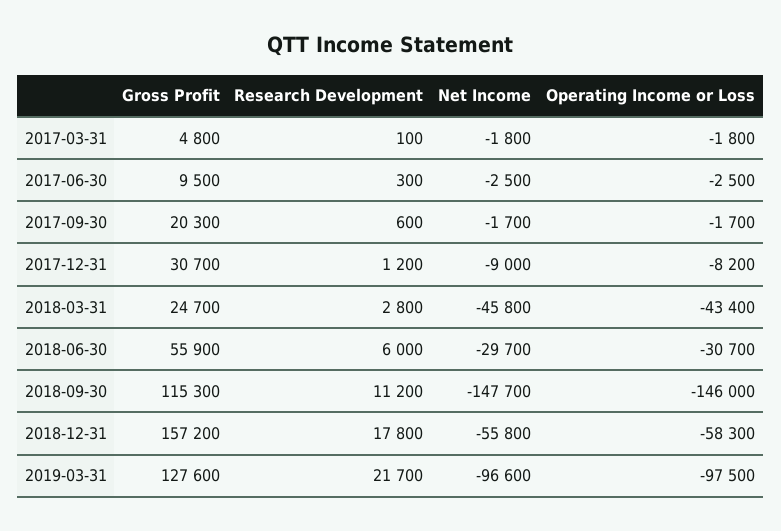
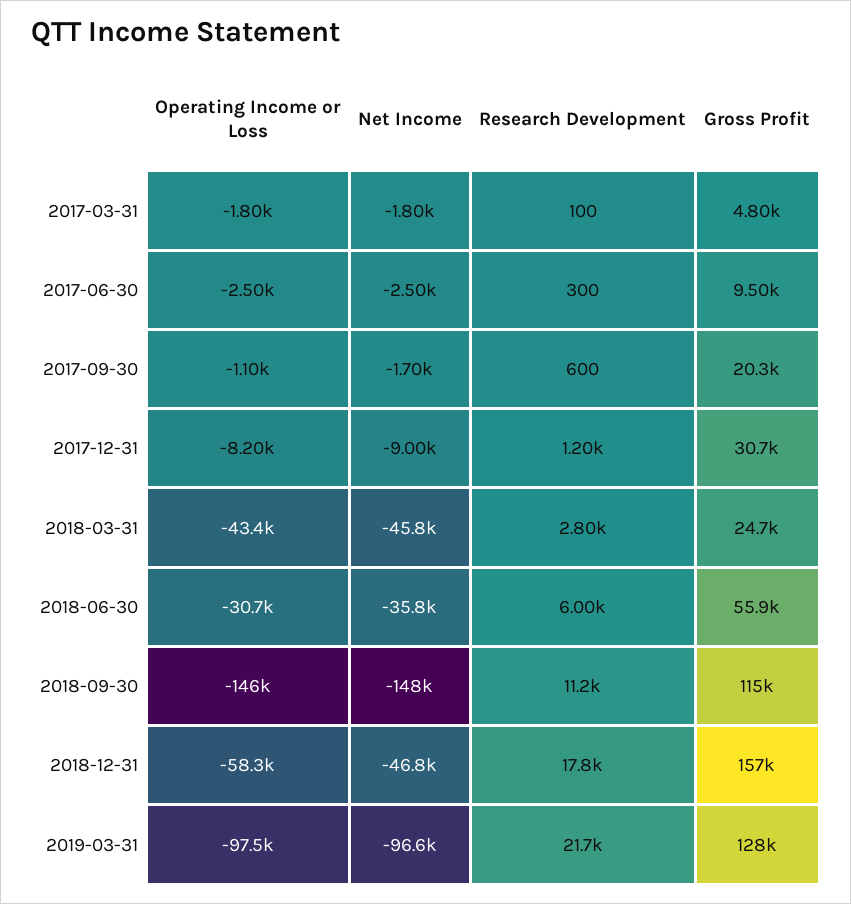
Operating Income or Loss, 2017-09-30: -1700 -> -1100
Net Income, 2018-06-30: -29700 -> -35800
Net Income, 2018-12-31: -55800 -> -46800

